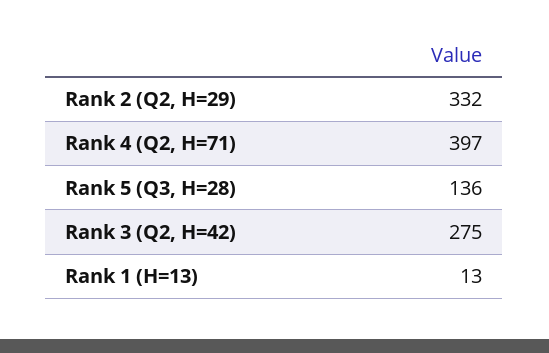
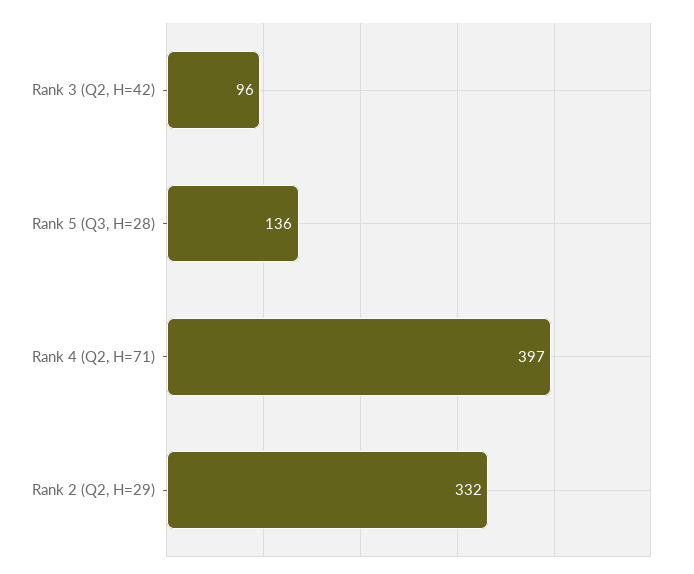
Rank 3 (Q2, H=42): 275 -> 96
Rank 1 (H=13): 13 -> none

